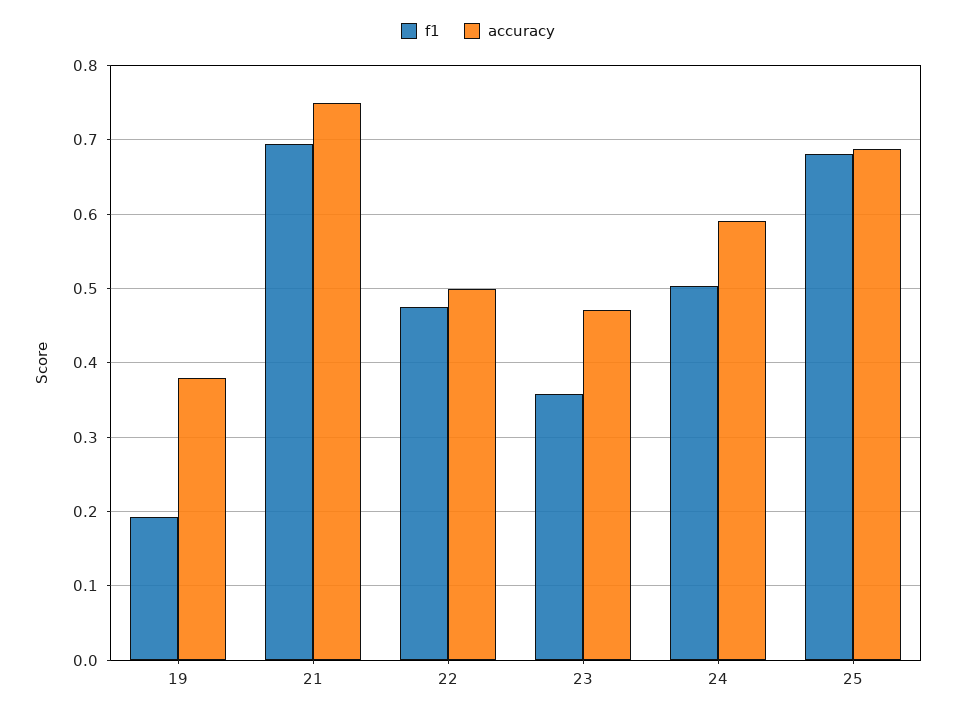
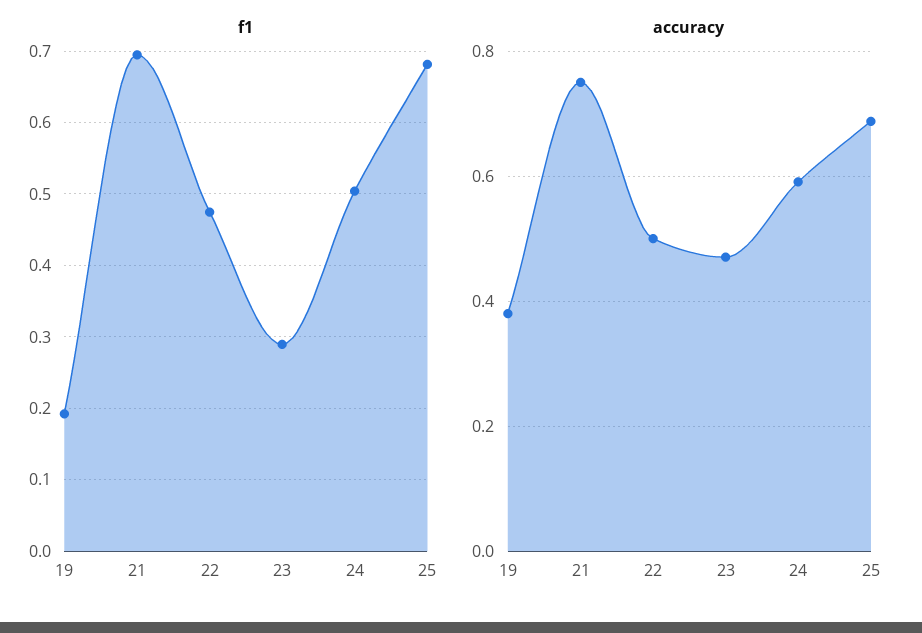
f1, 23: 0.36 -> 0.29

